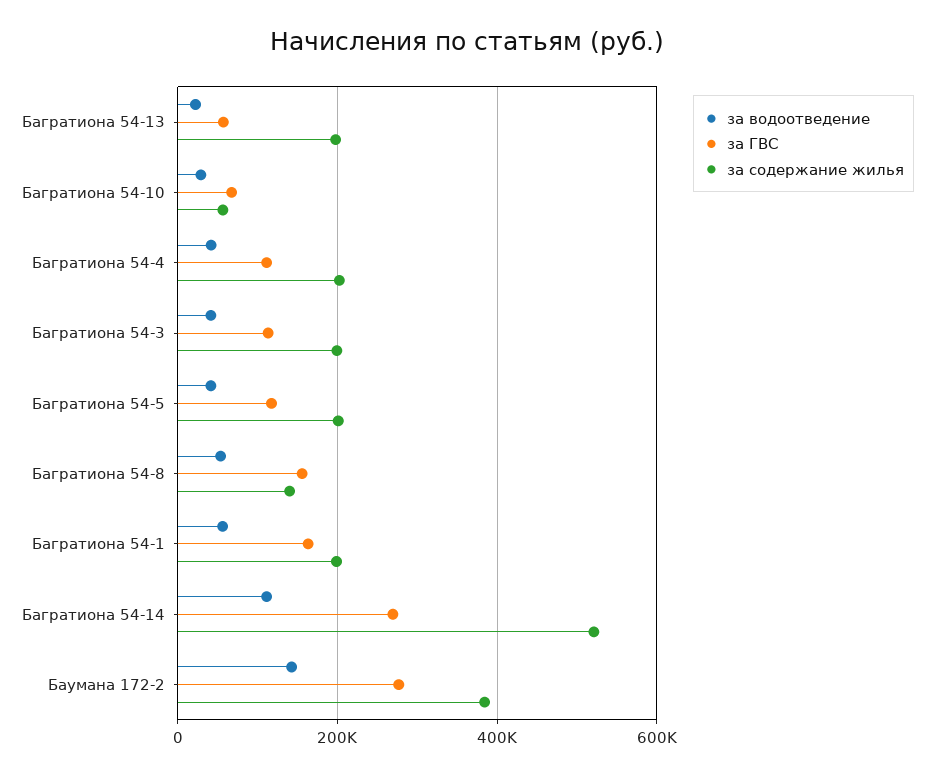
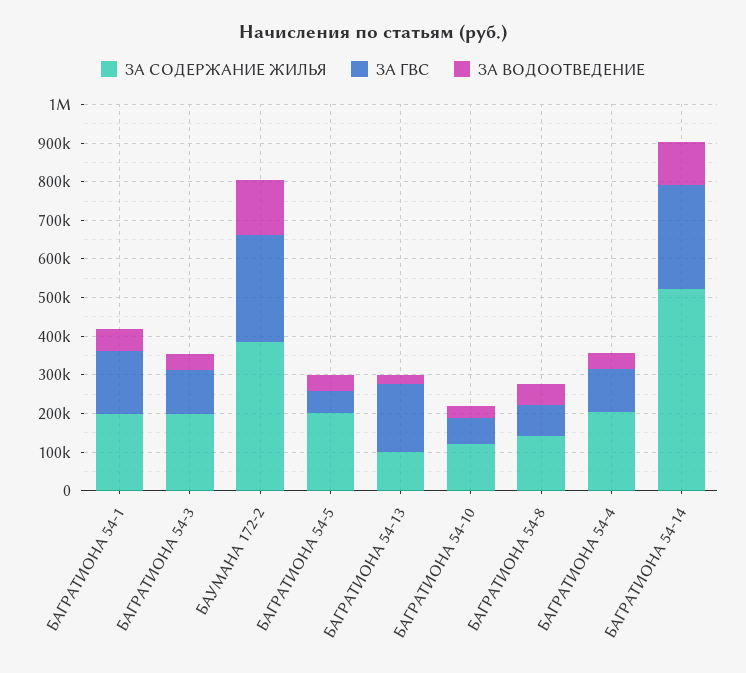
за ГВС, Багратиона 54-13: 60000 -> 175000
за содержание жилья, Багратиона 54-13: 200000 -> 100000
за содержание жилья, Багратиона 54-10: 60000 -> 125000
за ГВС, Багратиона 54-5: 120000 -> 50000
за ГВС, Багратиона 54-8: 160000 -> 75000

